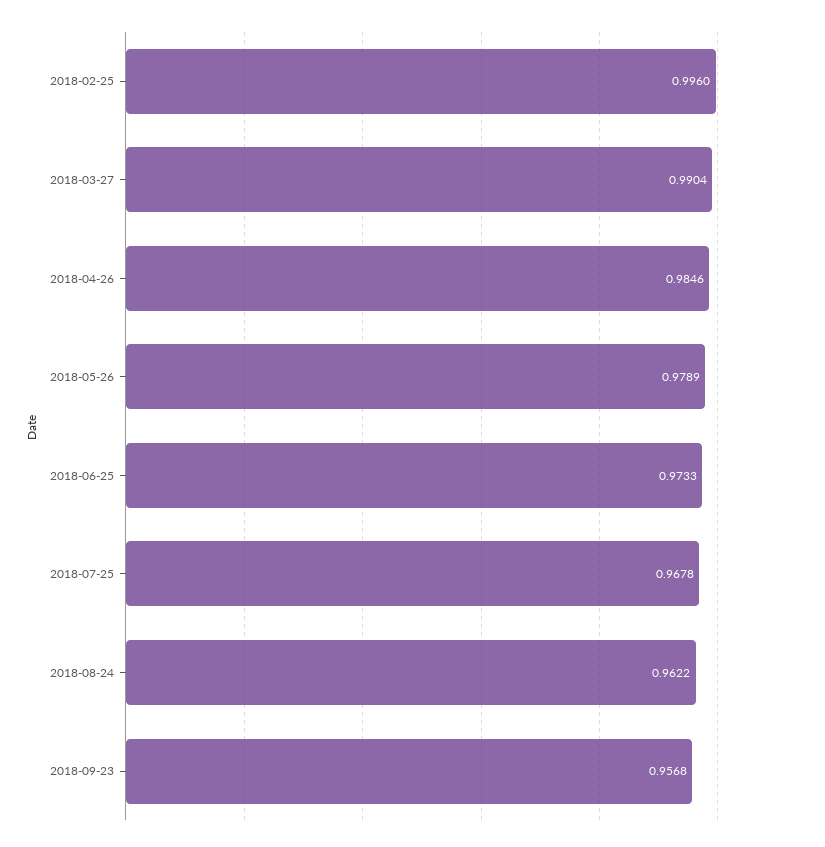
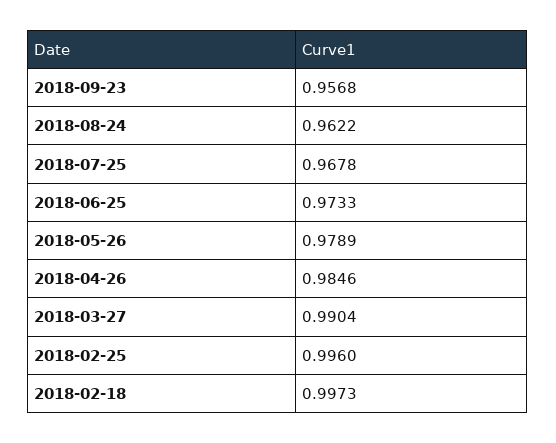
2018-02-18: none -> 0.9973

